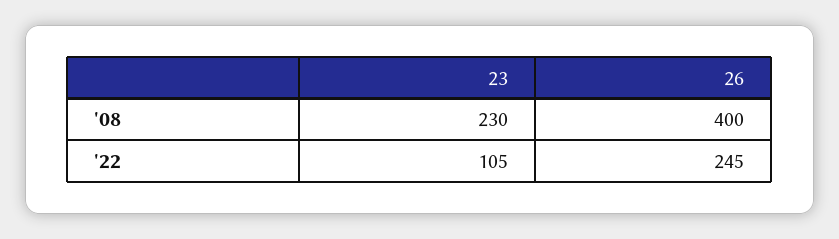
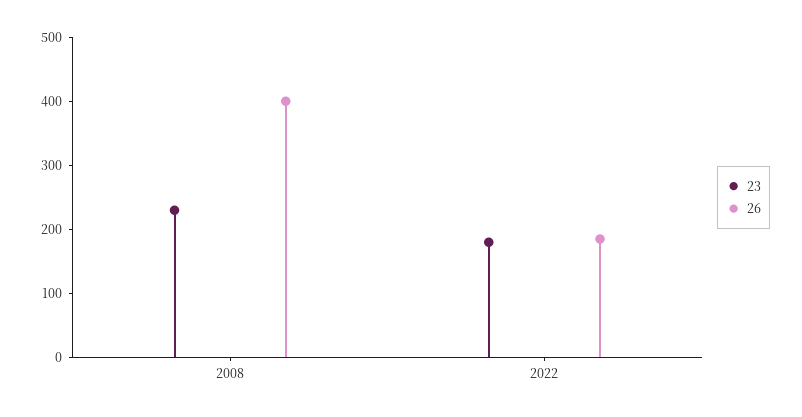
23, '22: 105 -> 180
26, '22: 245 -> 180

